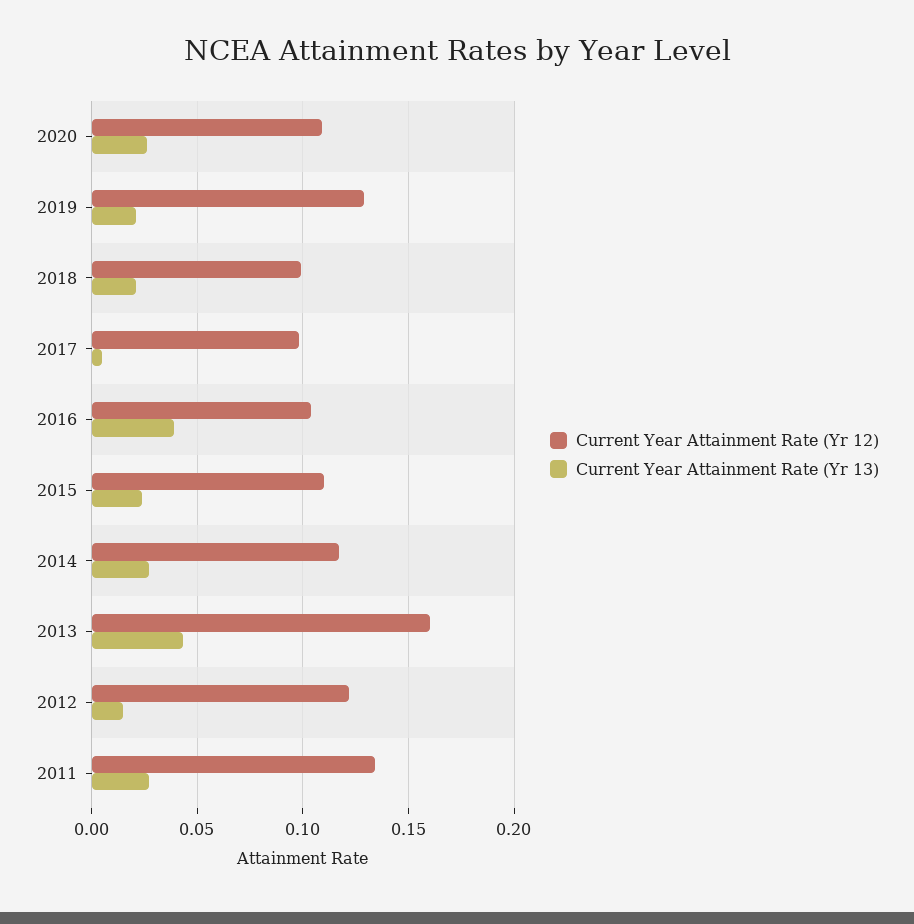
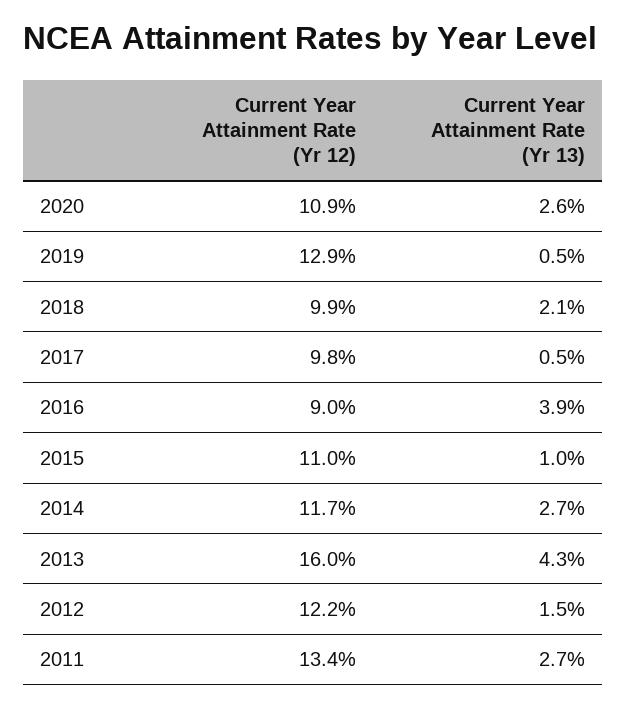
Current Year Attainment Rate (Yr 13), 2019: 0.02 -> 0.005
Current Year Attainment Rate (Yr 12), 2016: 0.105 -> 0.09
Current Year Attainment Rate (Yr 13), 2015: 0.025 -> 0.01

